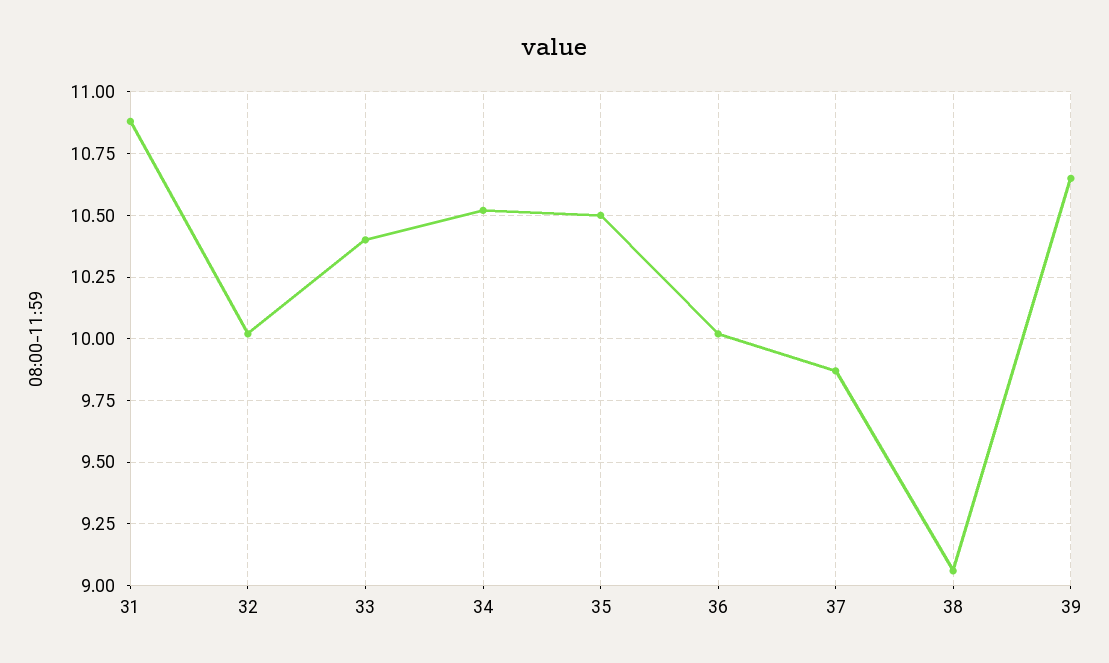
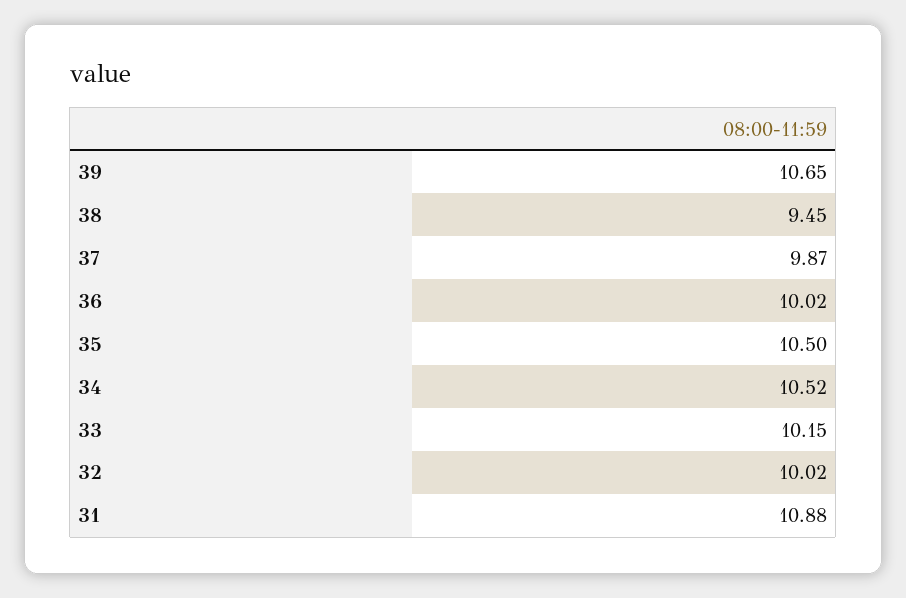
33: 10.4 -> 10.15
38: 9.05 -> 9.45

